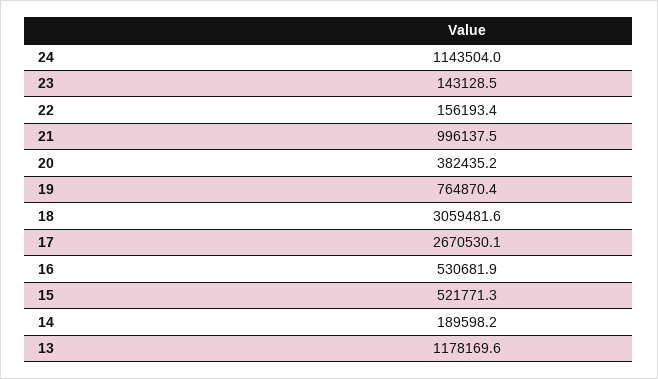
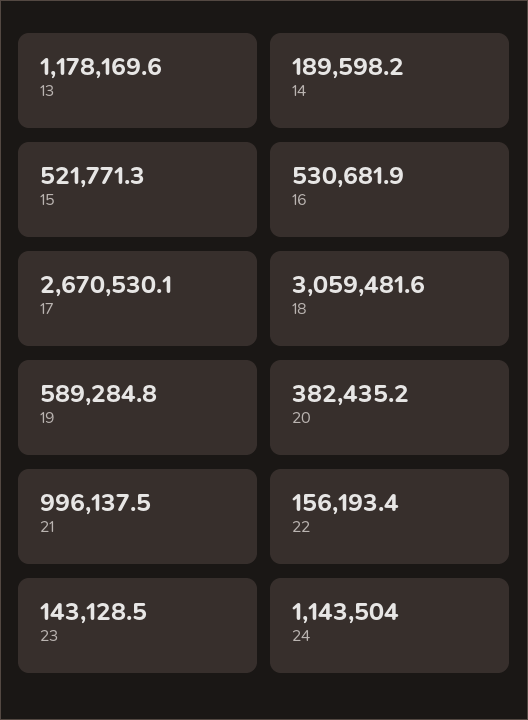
19: 764870.4 -> 589284.8

